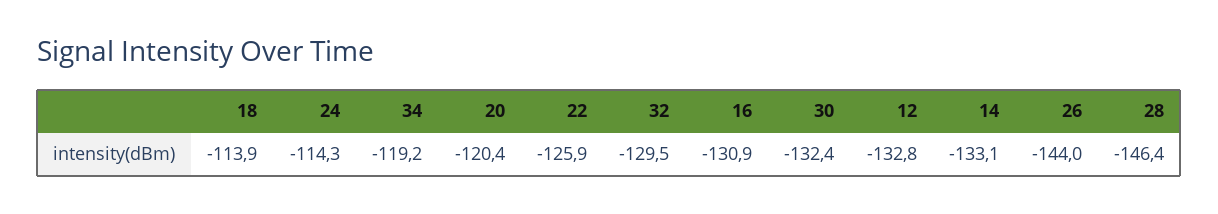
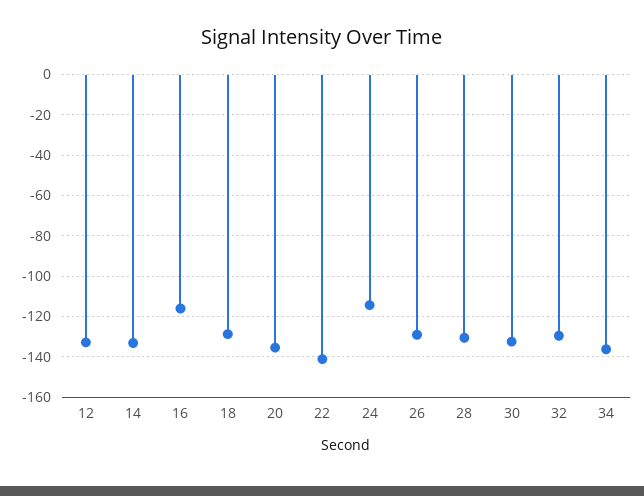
18: -113.9 -> -130
34: -119.2 -> -135
20: -120.4 -> -135
22: -125.9 -> -140
16: -130.9 -> -115
26: -144 -> -130
28: -146.4 -> -130

